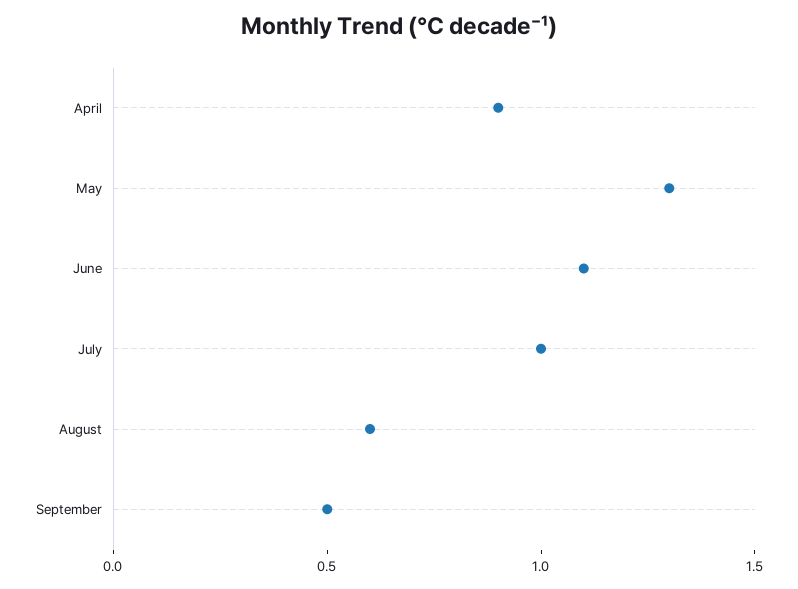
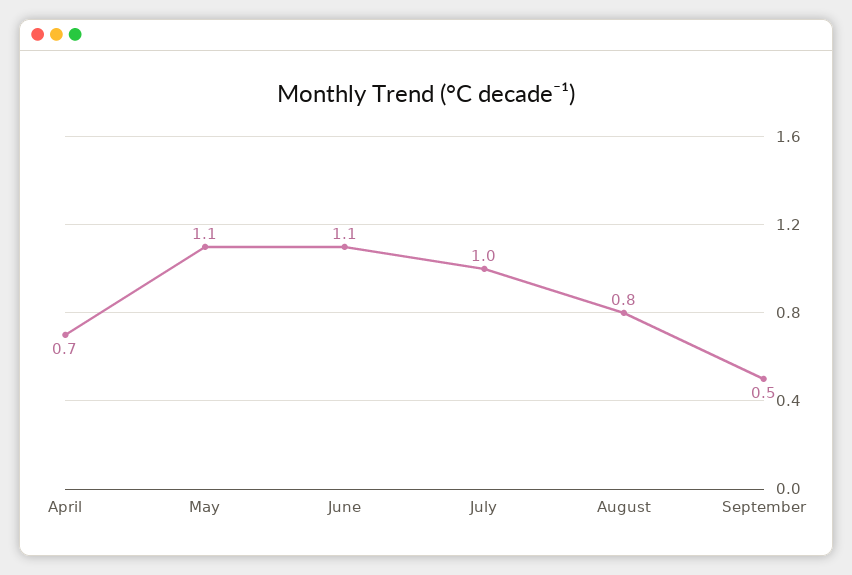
April: 0.9 -> 0.7
May: 1.3 -> 1.1
August: 0.6 -> 0.8

